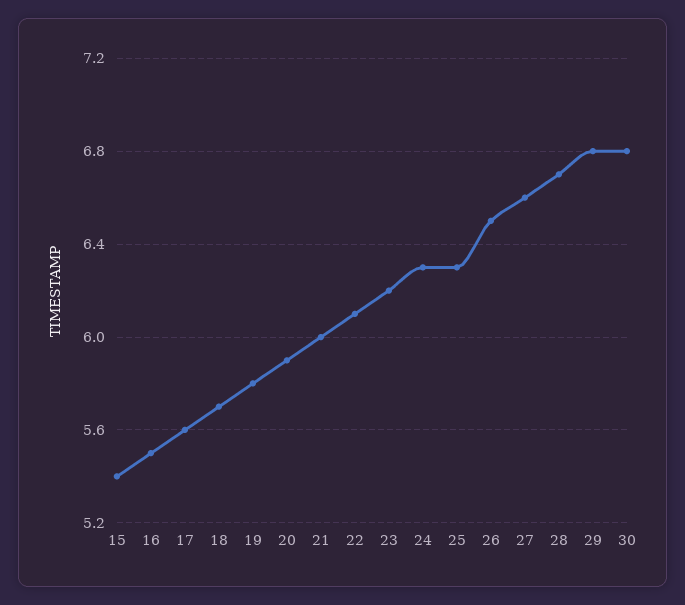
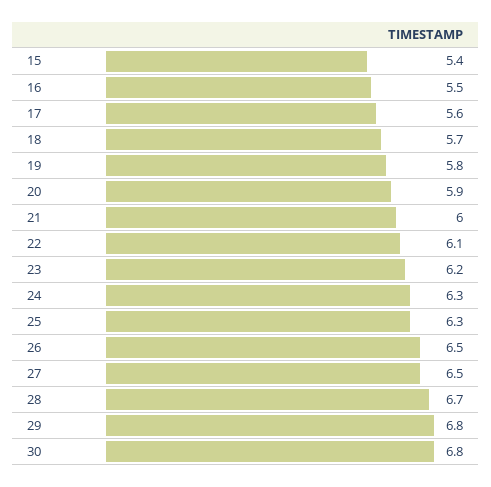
27: 6.6 -> 6.5

